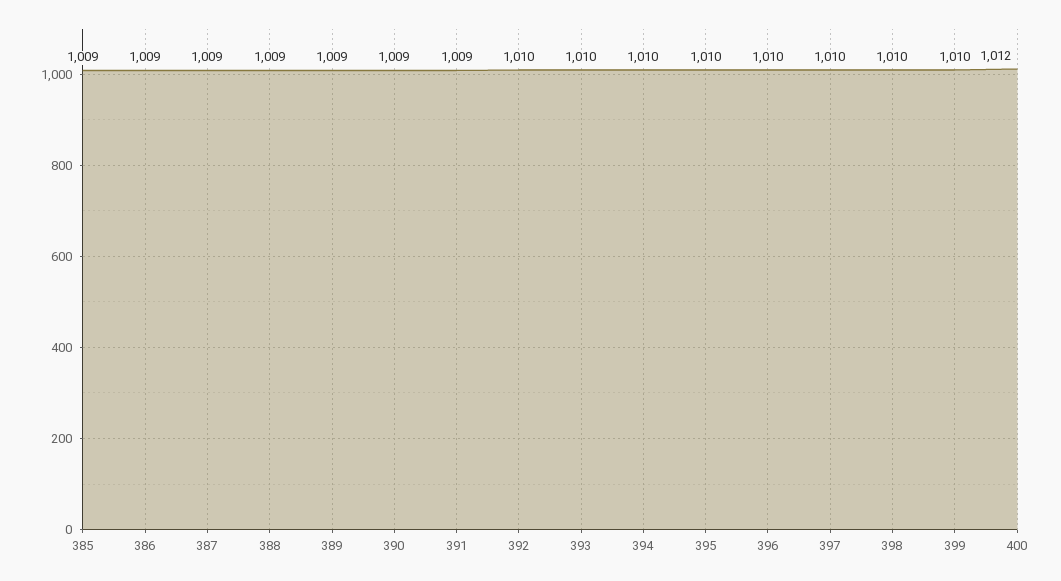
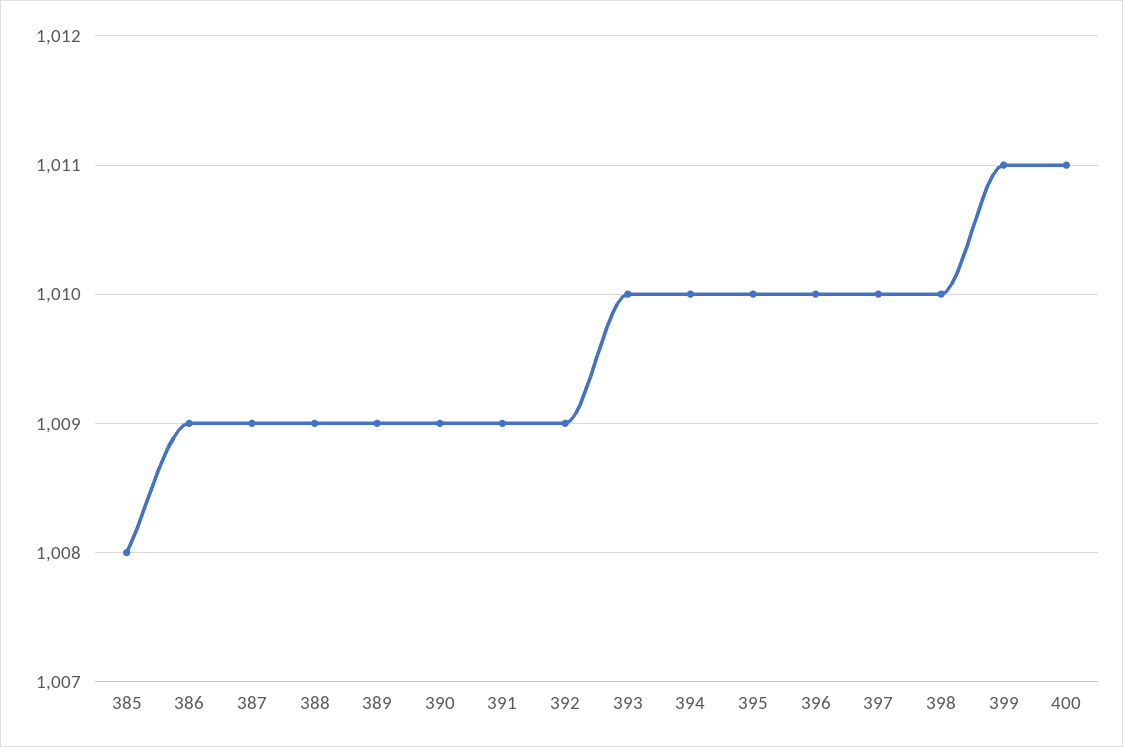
385: 1009 -> 1008
392: 1010 -> 1009
399: 1010 -> 1011
400: 1012 -> 1011

